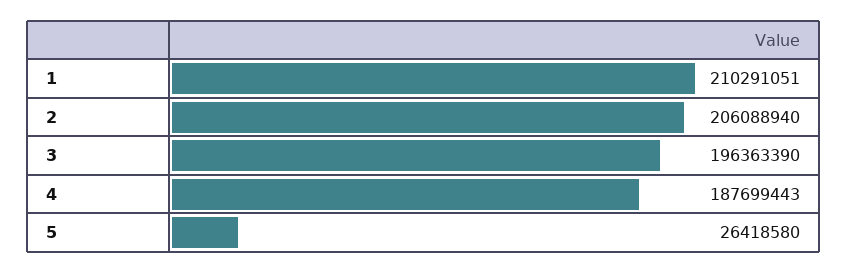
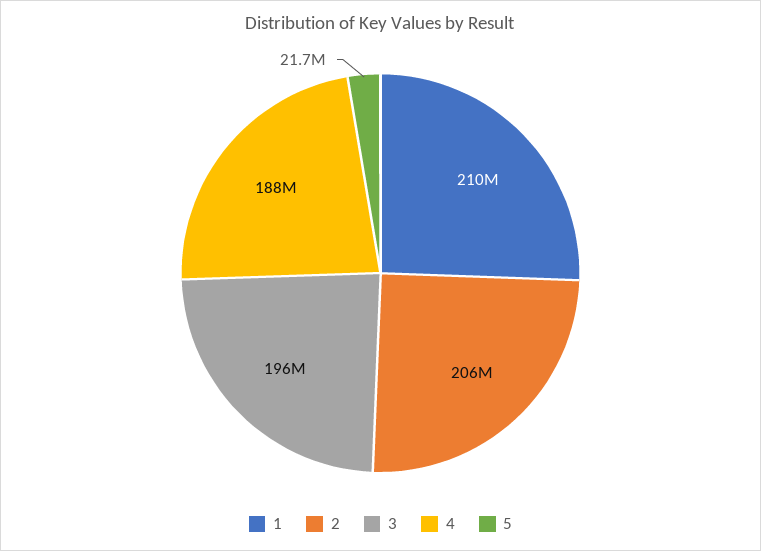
5: 26418580 -> 21700000

